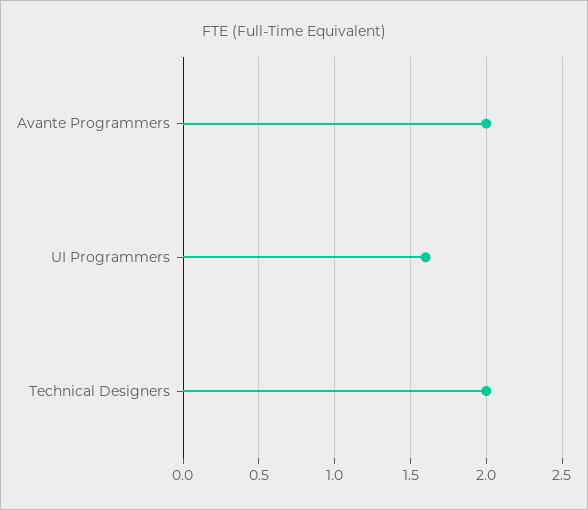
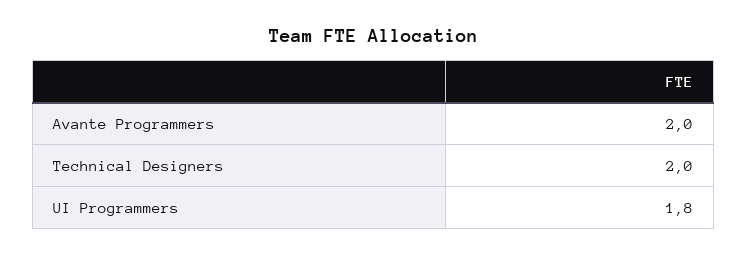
UI Programmers: 1.6 -> 1.8

